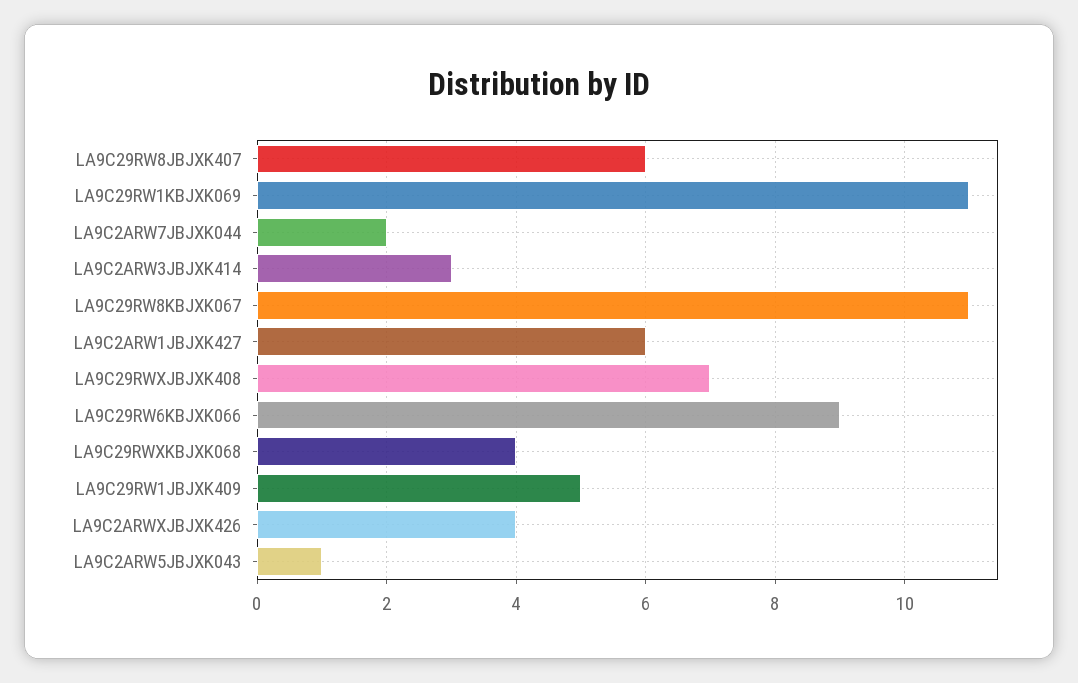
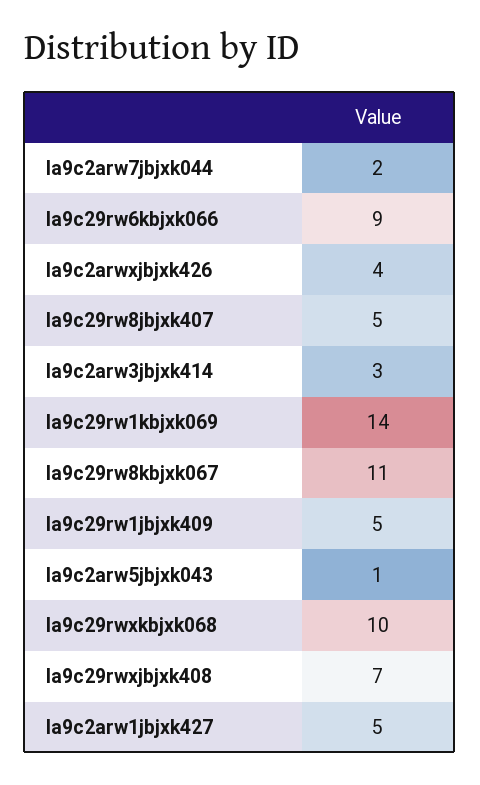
LA9C29RW8JBJXK407: 6 -> 5
LA9C29RW1KBJXK069: 11 -> 14
LA9C2ARW1JBJXK427: 6 -> 5
LA9C29RWXKBJXK068: 4 -> 10

